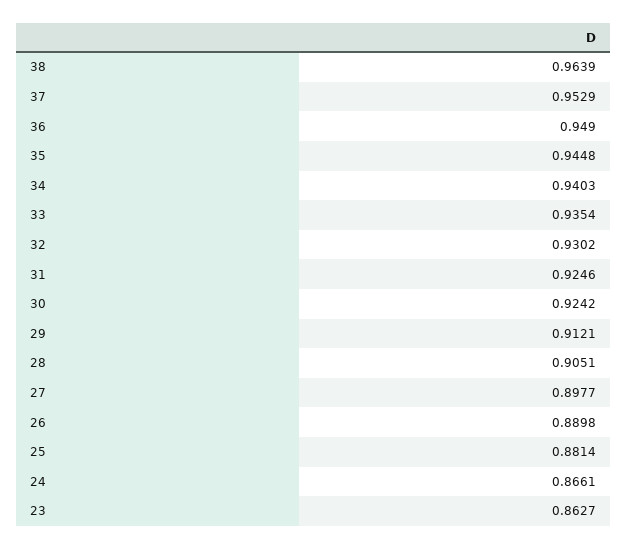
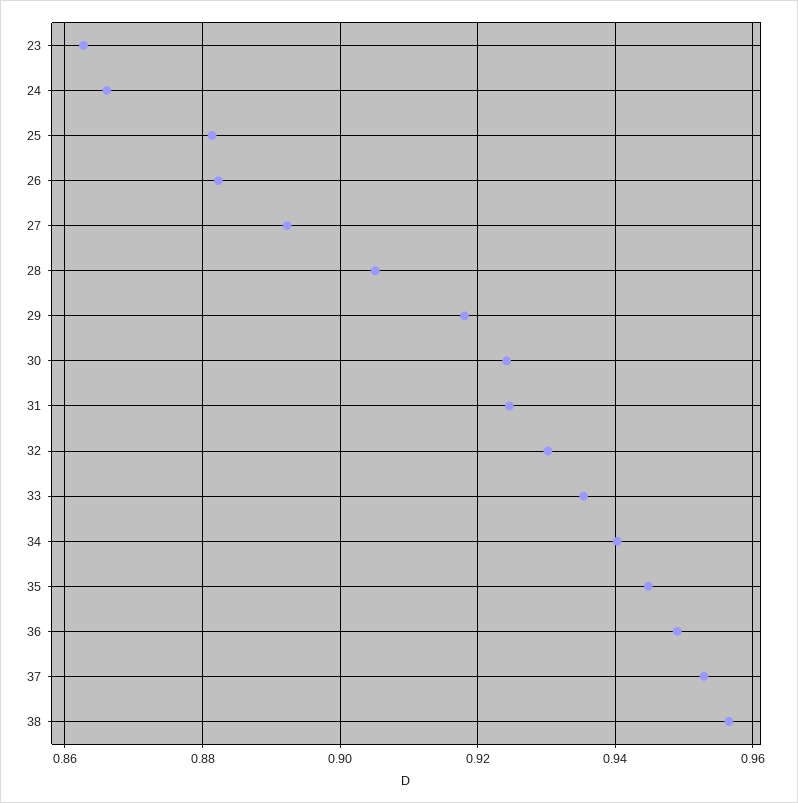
38: 0.9639 -> 0.956
29: 0.9121 -> 0.918
27: 0.8977 -> 0.892
26: 0.8898 -> 0.882

